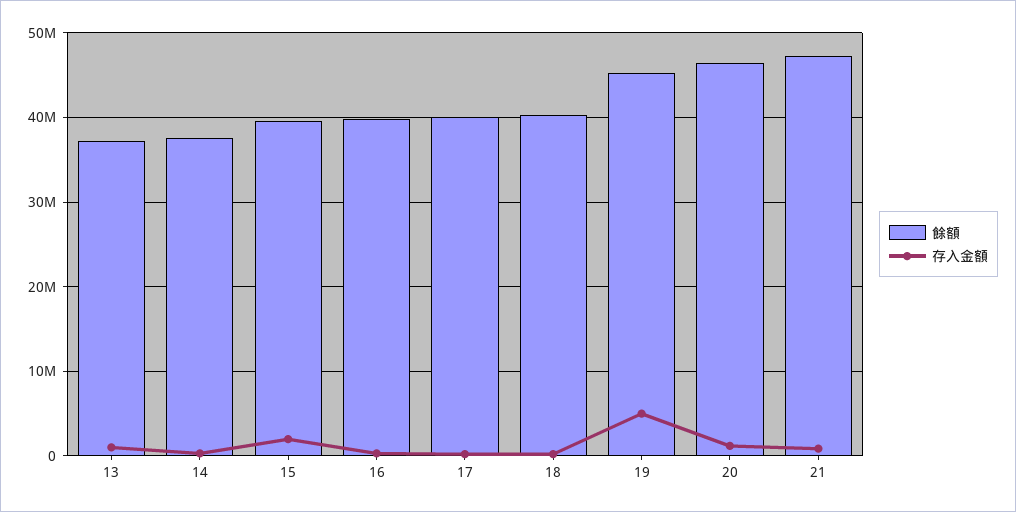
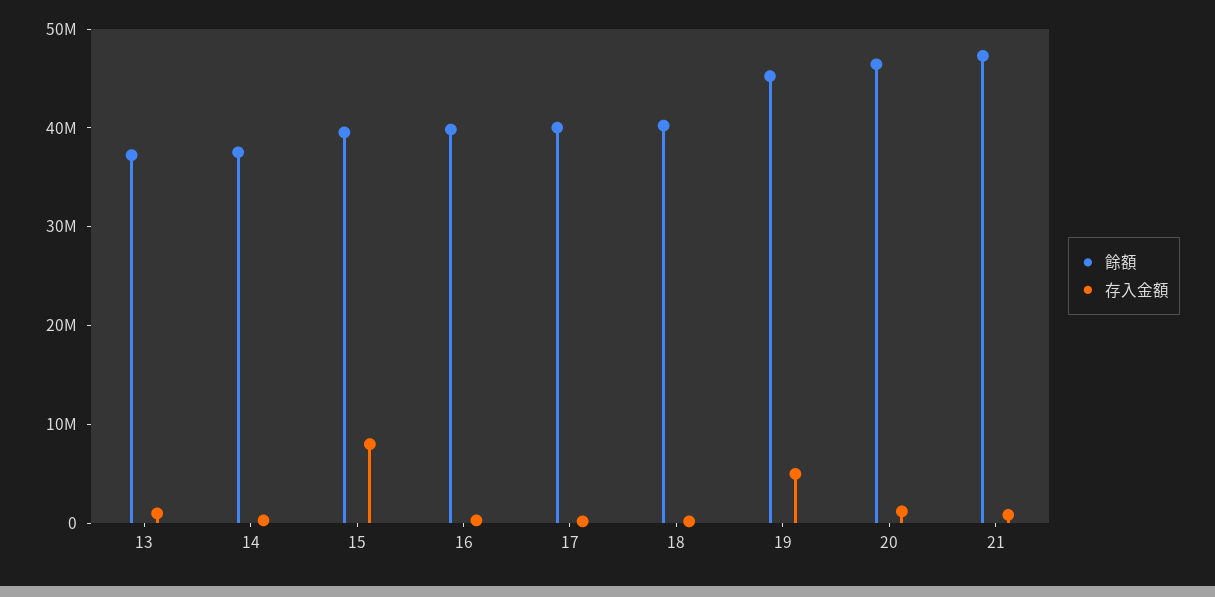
存入金額, 15: 2000000 -> 8000000

